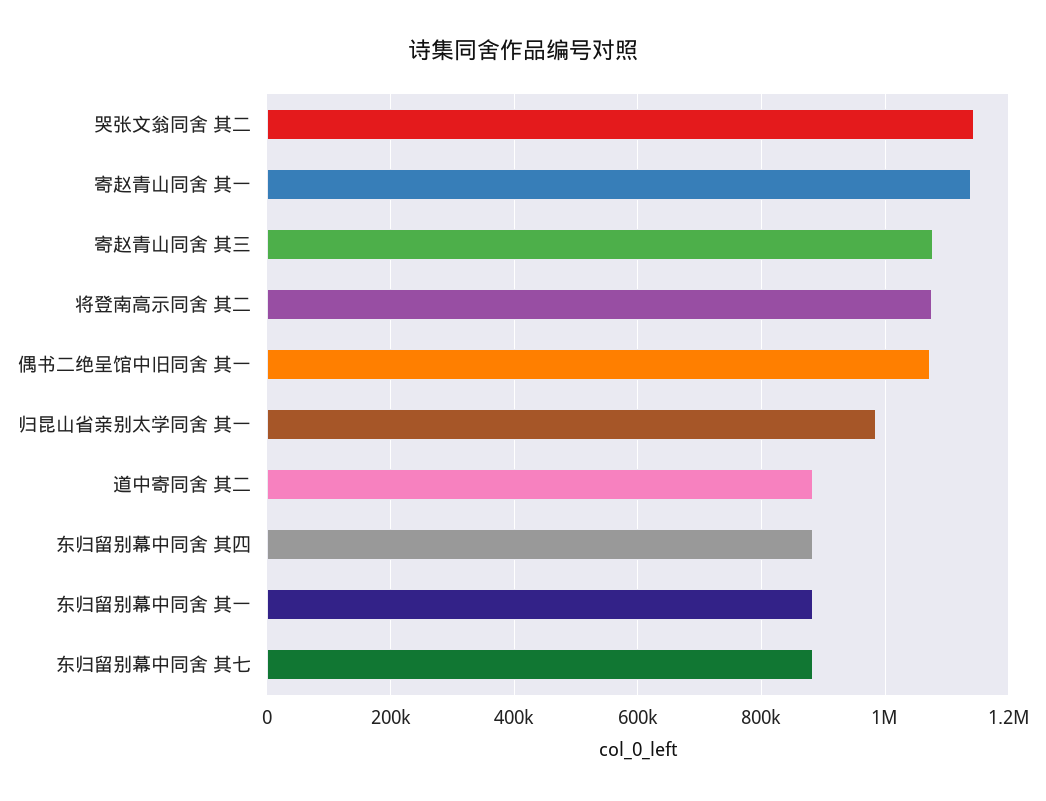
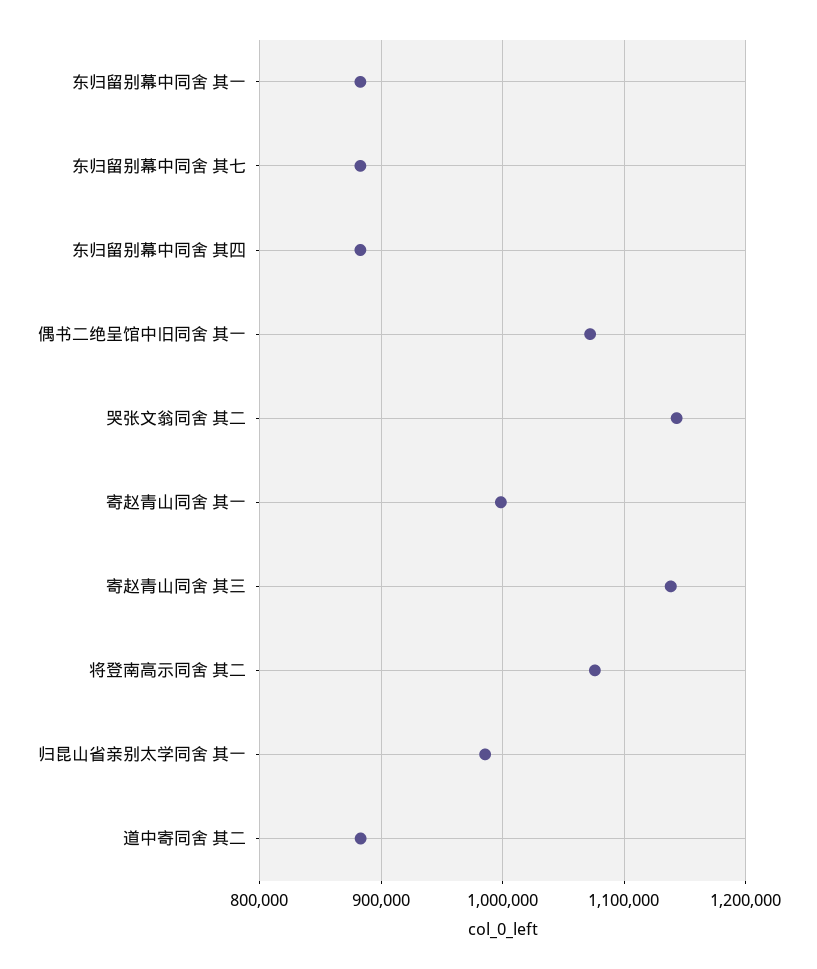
寄赵青山同舍 其一: 1140000 -> 1000000
寄赵青山同舍 其三: 1080000 -> 1140000

